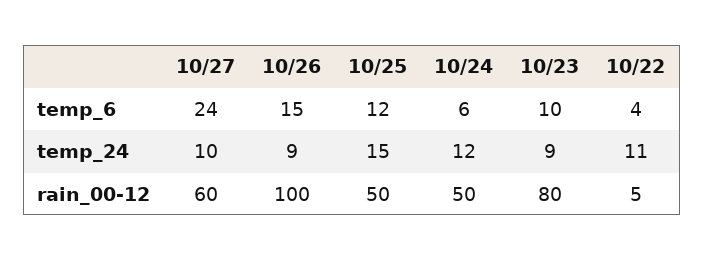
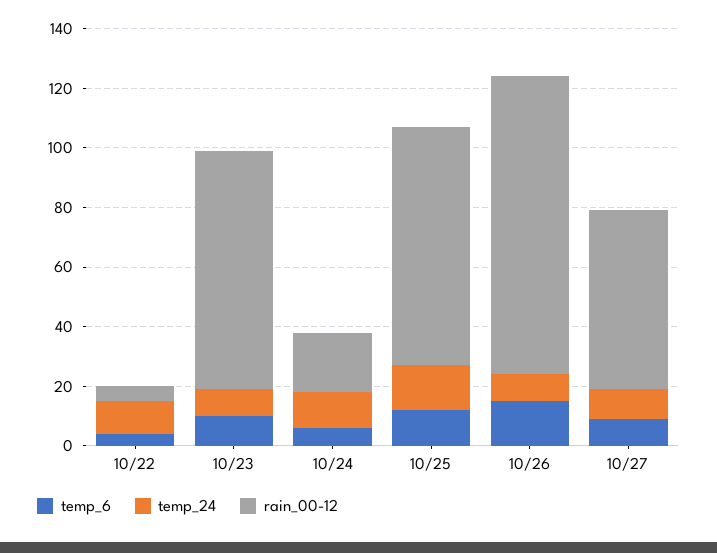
temp_6, 10/27: 24 -> 10
rain_00-12, 10/25: 50 -> 80
rain_00-12, 10/24: 50 -> 20

